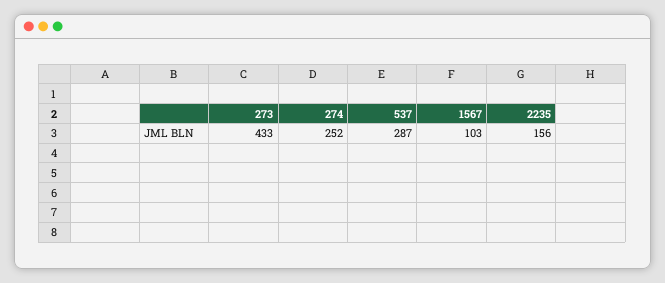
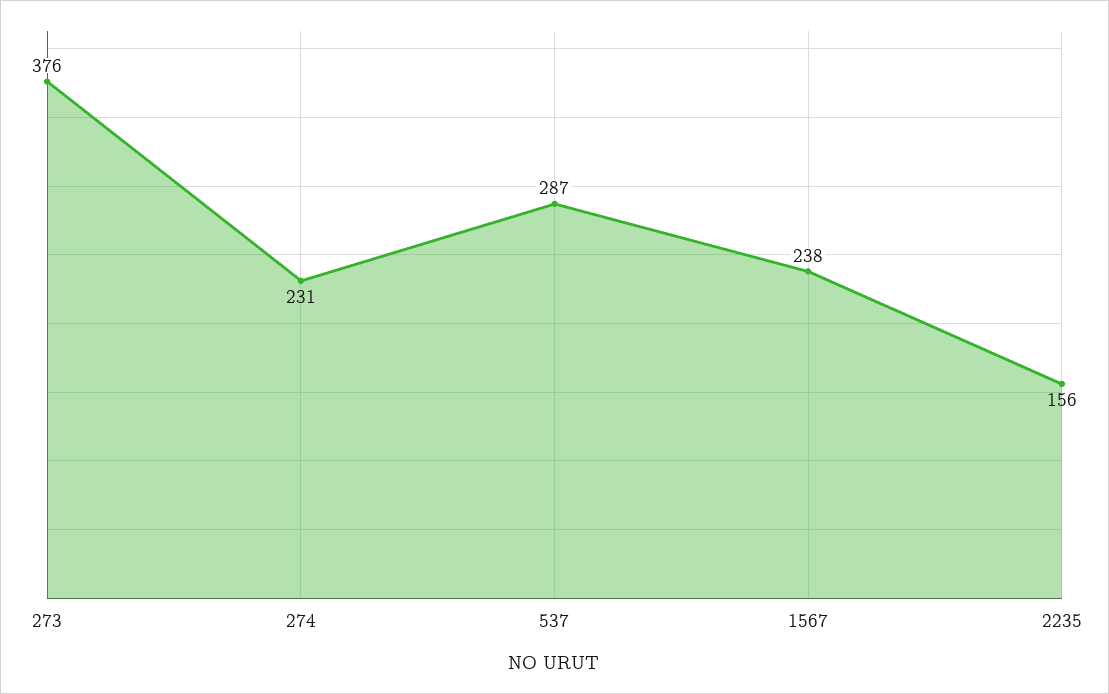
273: 433 -> 376
274: 252 -> 231
1567: 103 -> 238

